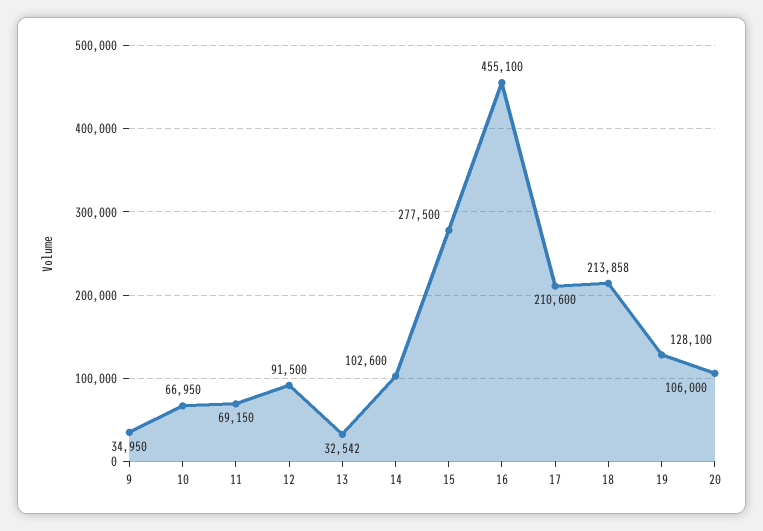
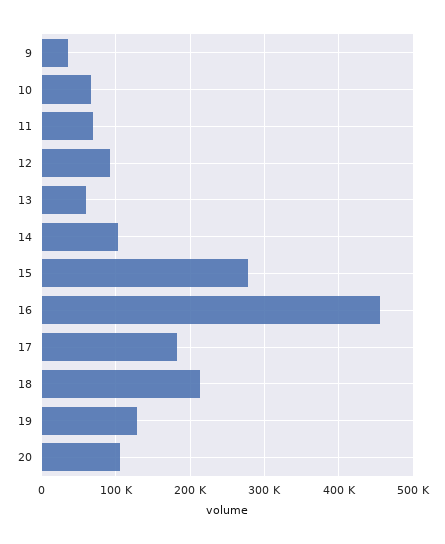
13: 32542 -> 60000
17: 210600 -> 180000

